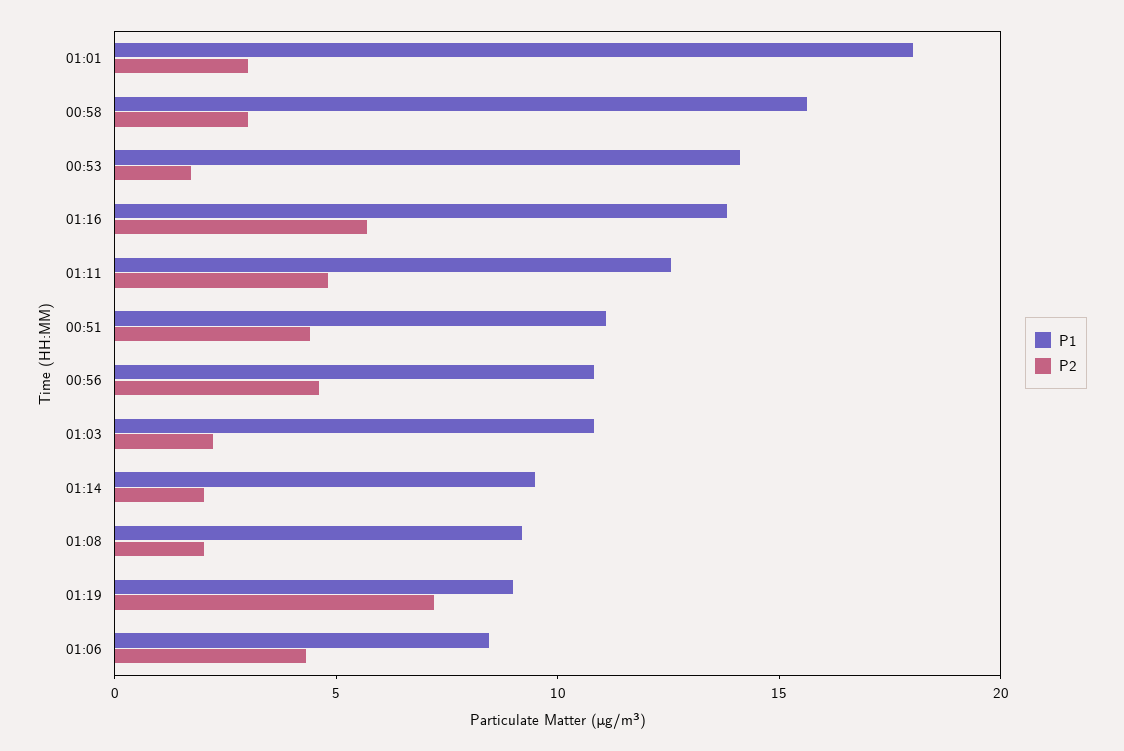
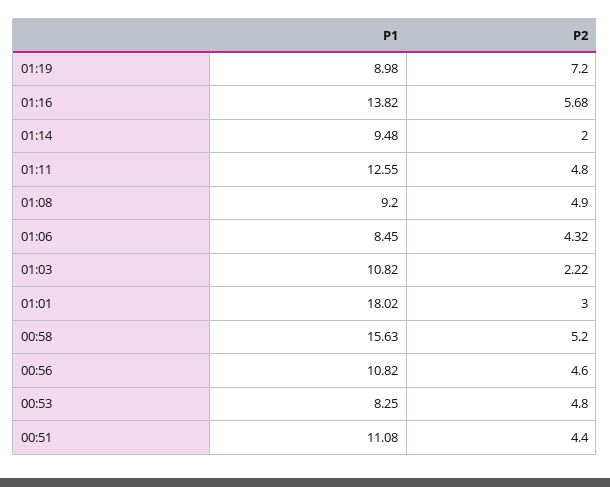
P2, 00:58: 3 -> 5.2
P1, 00:53: 14 -> 8.25
P2, 00:53: 2 -> 4.8
P2, 01:08: 2 -> 4.9

